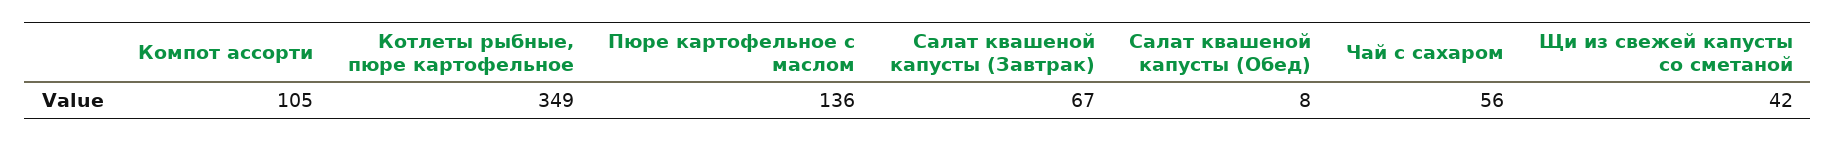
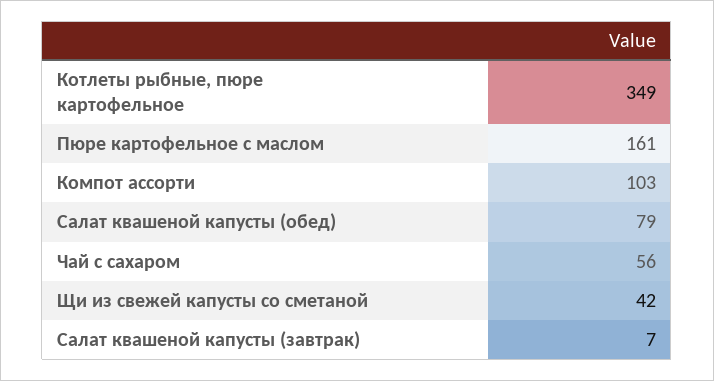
Компот ассорти: 105 -> 103
Пюре картофельное с маслом: 136 -> 161
Салат квашеной капусты (Завтрак): 67 -> 7
Салат квашеной капусты (Обед): 8 -> 79

